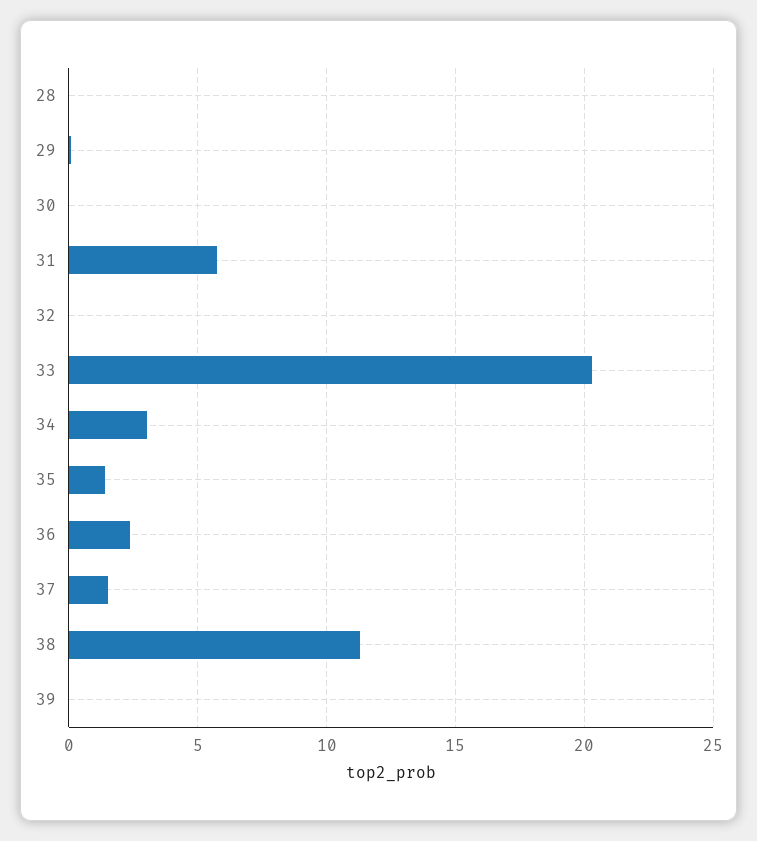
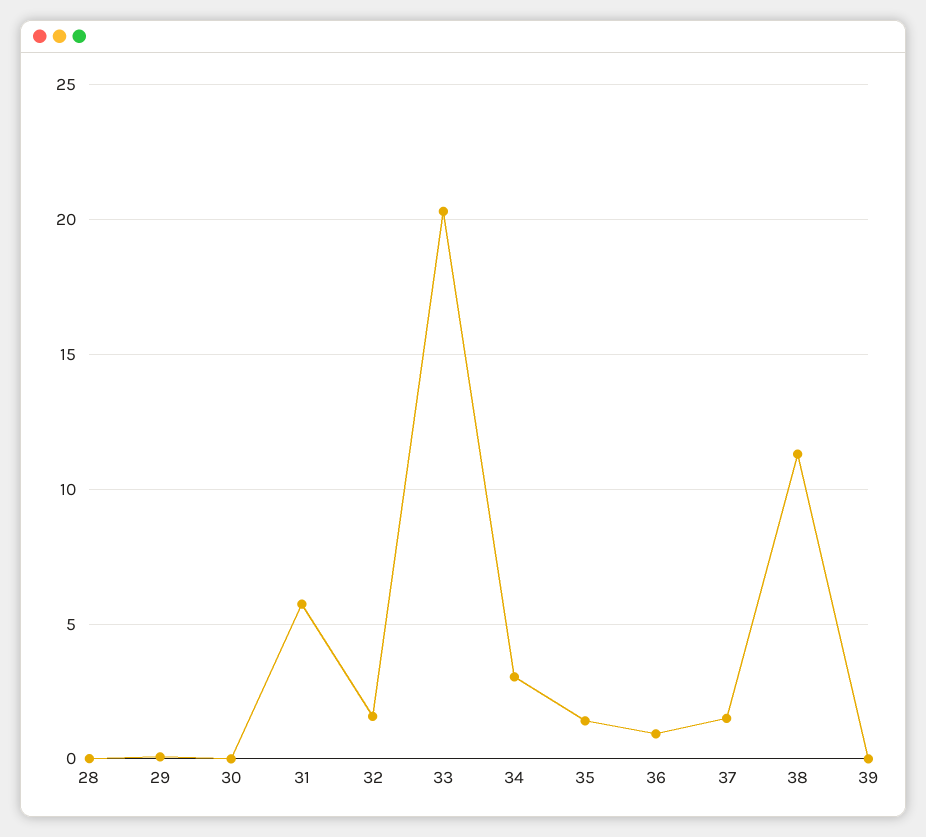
32: 0 -> 1.5
36: 2.5 -> 1

